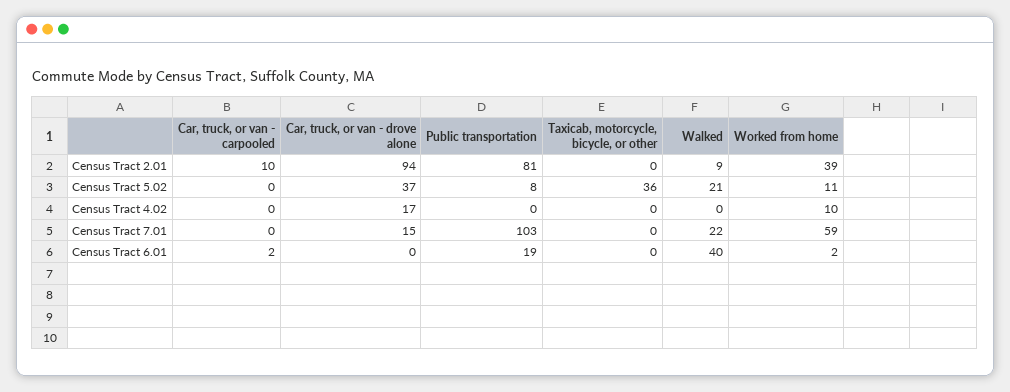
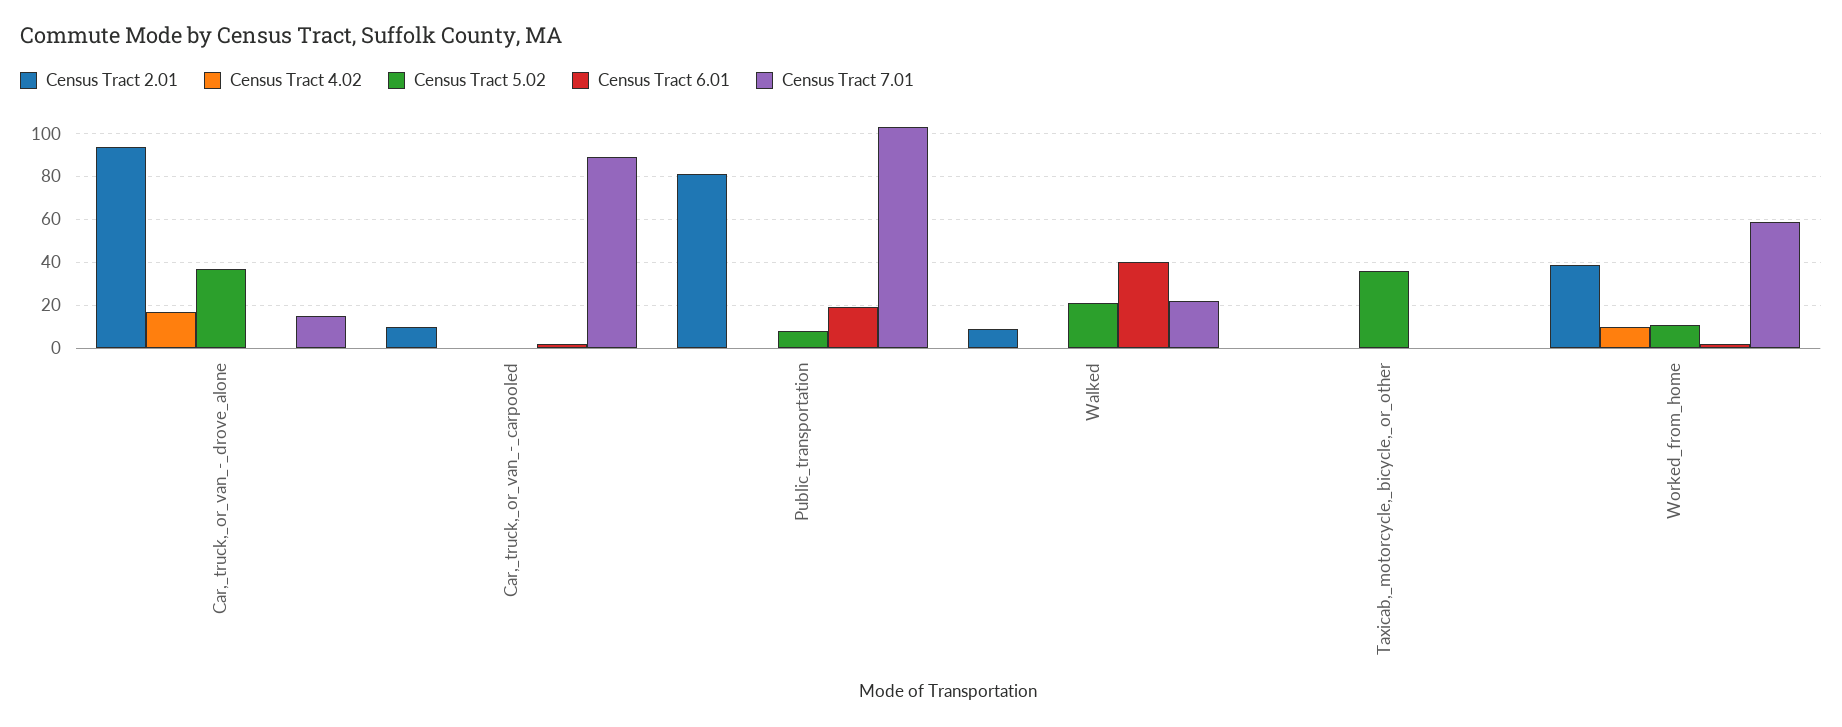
Census Tract 7.01, Car, truck, or van - carpooled: 0 -> 90

